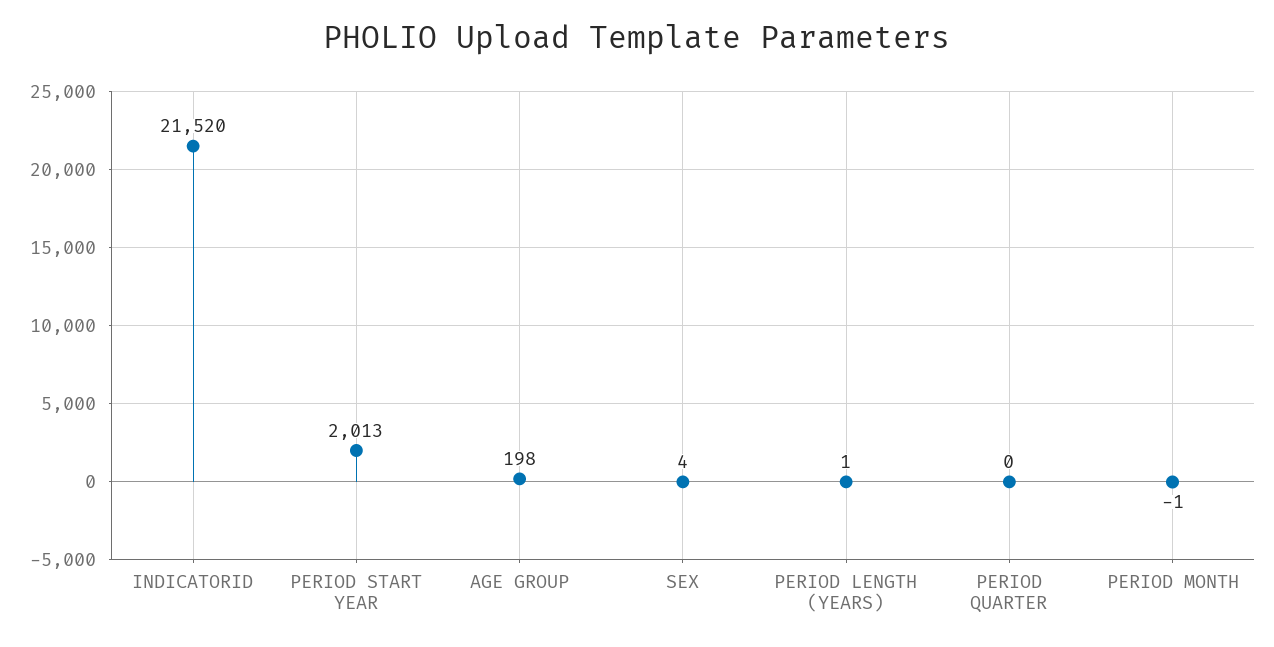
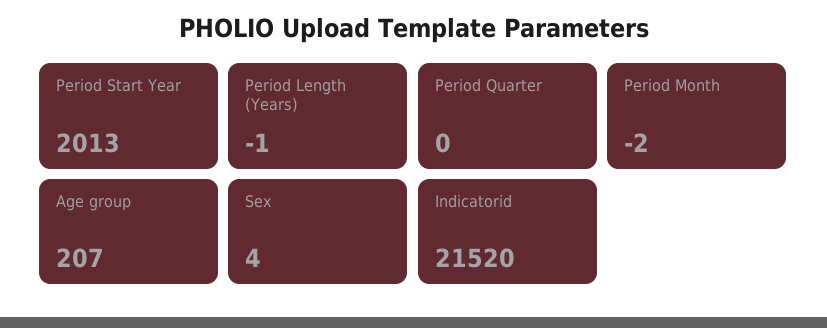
AGE GROUP: 198 -> 207
PERIOD LENGTH (YEARS): 1 -> -1
PERIOD MONTH: -1 -> -2

